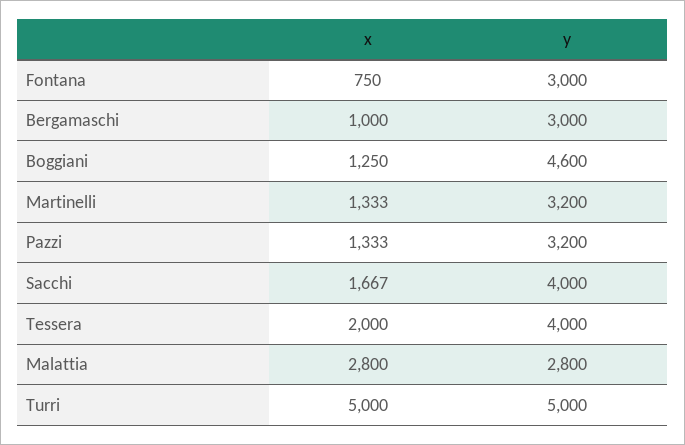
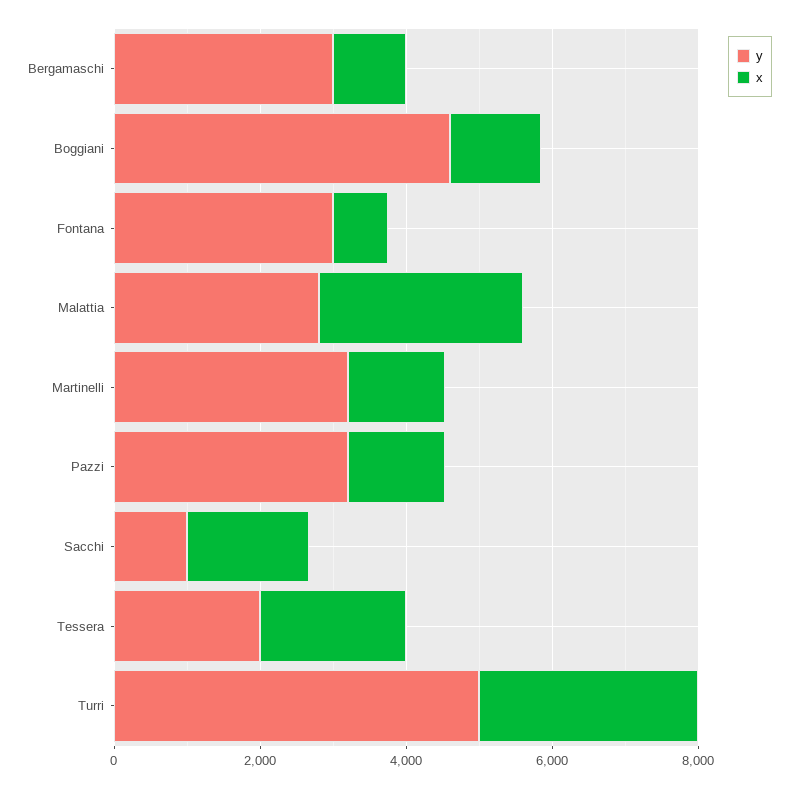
y, Sacchi: 4000 -> 1000
y, Tessera: 4000 -> 2000
x, Turri: 5000 -> 3000

